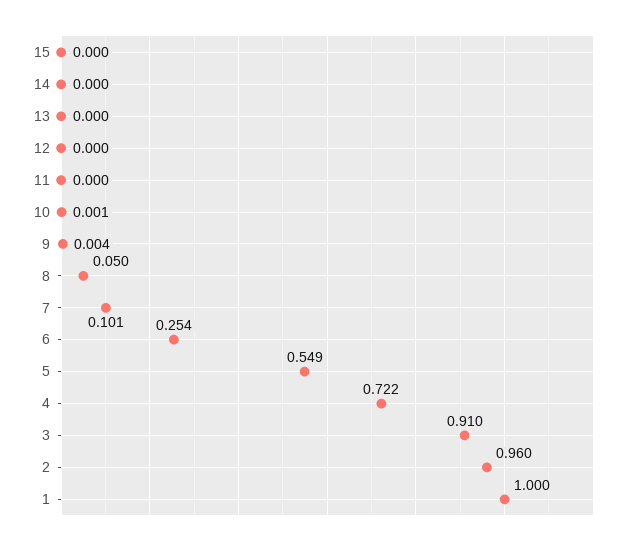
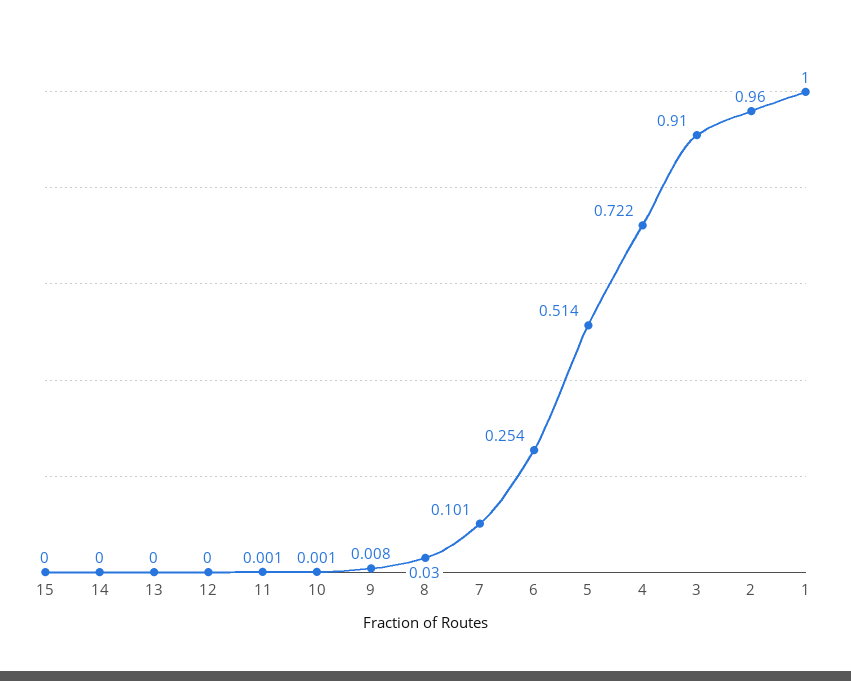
11: 0 -> 0.001
9: 0.004 -> 0.008
8: 0.05 -> 0.03
5: 0.549 -> 0.514

